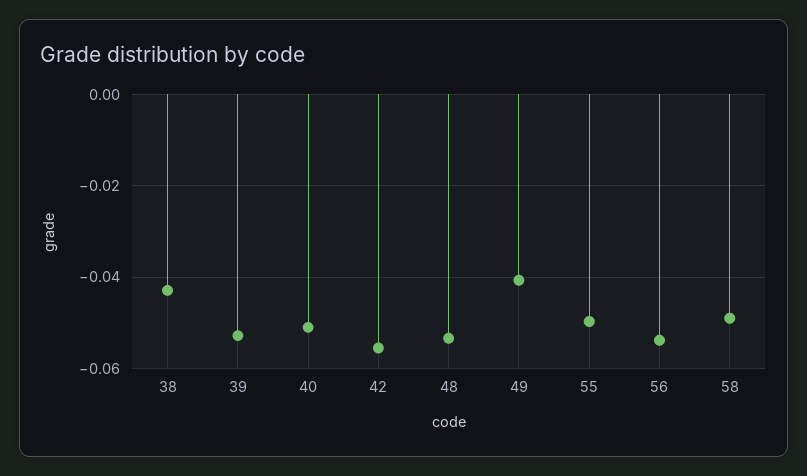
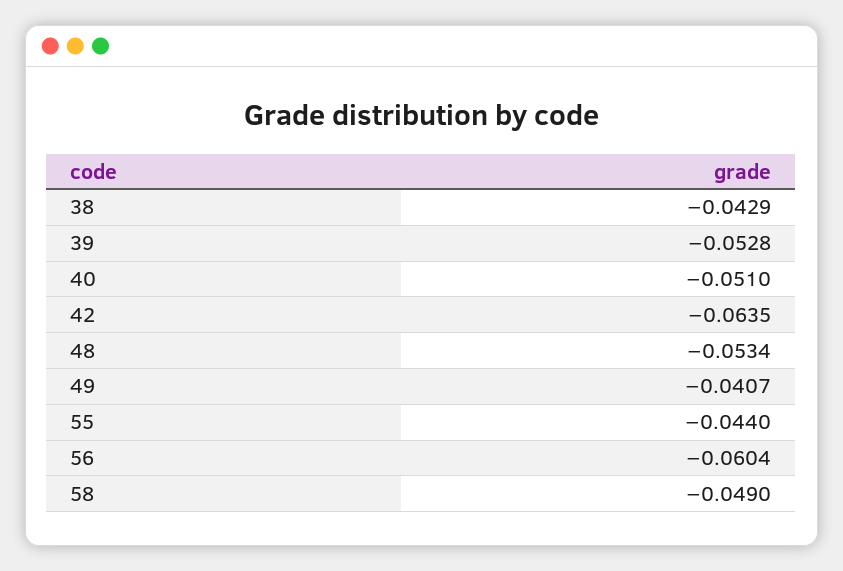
42: -0.056 -> -0.0635
55: -0.05 -> -0.044
56: -0.054 -> -0.0604

